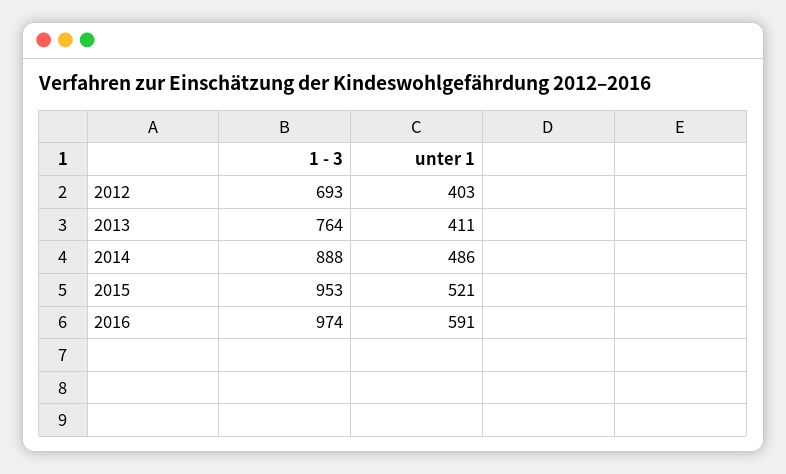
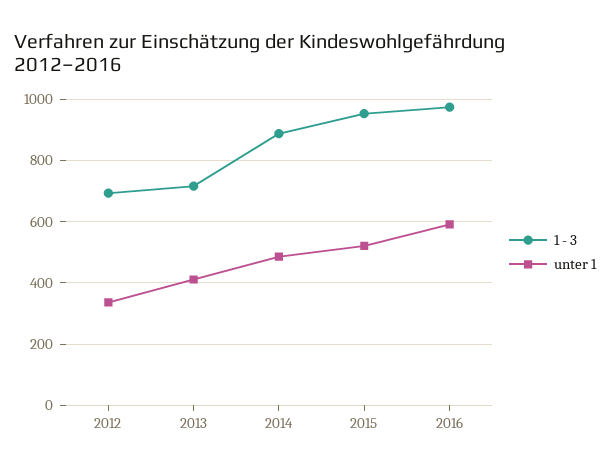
unter 1, 2012: 403 -> 340
1 - 3, 2013: 764 -> 720

